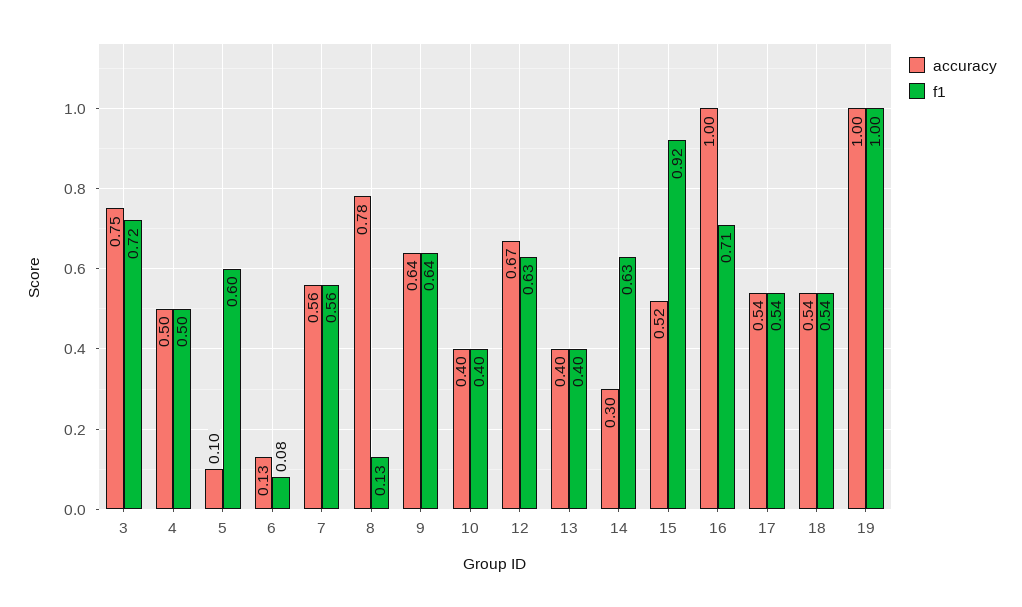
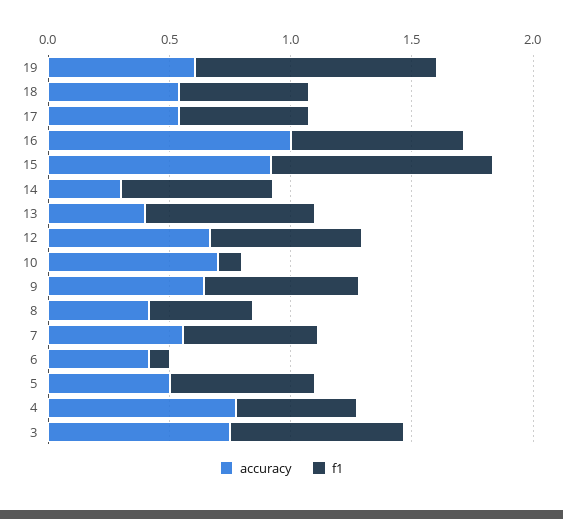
accuracy, 4: 0.5 -> 0.8
accuracy, 5: 0.1 -> 0.5
accuracy, 6: 0.13 -> 0.4
accuracy, 8: 0.78 -> 0.4
f1, 8: 0.13 -> 0.4
accuracy, 10: 0.4 -> 0.7
f1, 10: 0.4 -> 0.1
f1, 13: 0.4 -> 0.7
accuracy, 15: 0.52 -> 0.9
accuracy, 19: 1 -> 0.6

